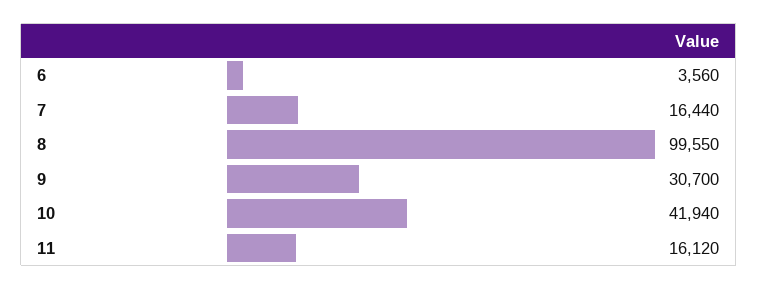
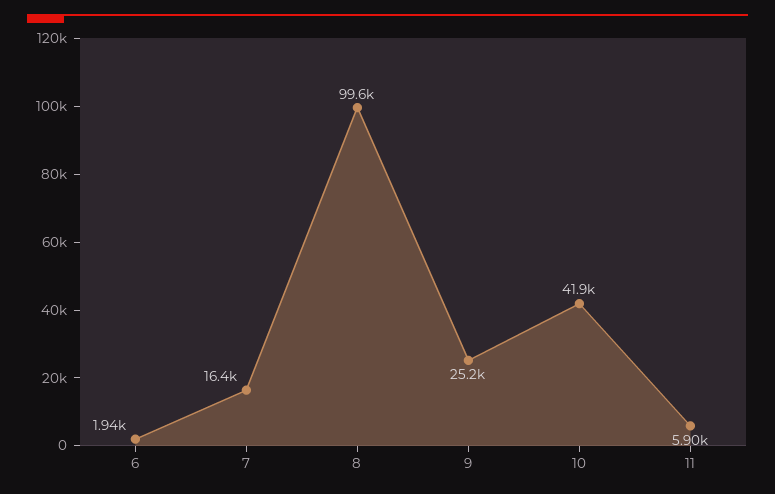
6: 3560 -> 1940
9: 30700 -> 25200
11: 16120 -> 5900

